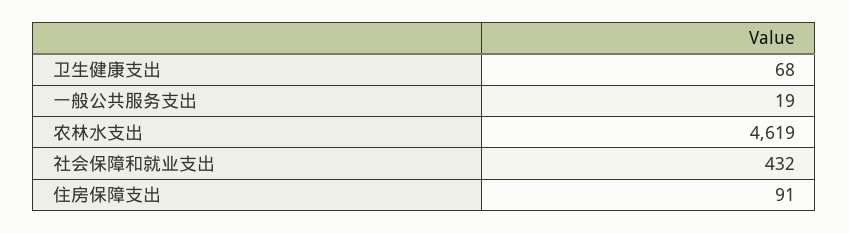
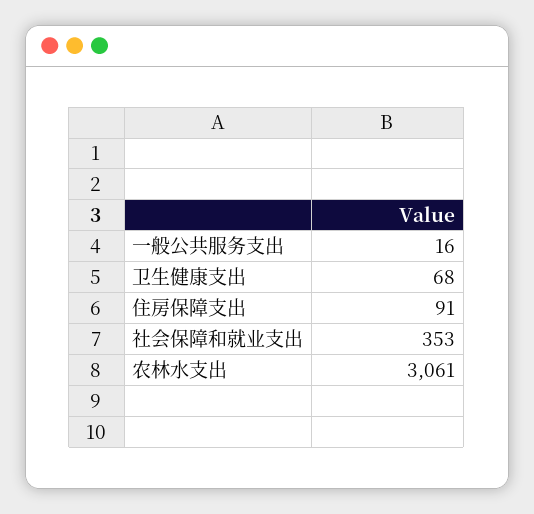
一般公共服务支出: 19 -> 16
农林水支出: 4619 -> 3061
社会保障和就业支出: 432 -> 353

